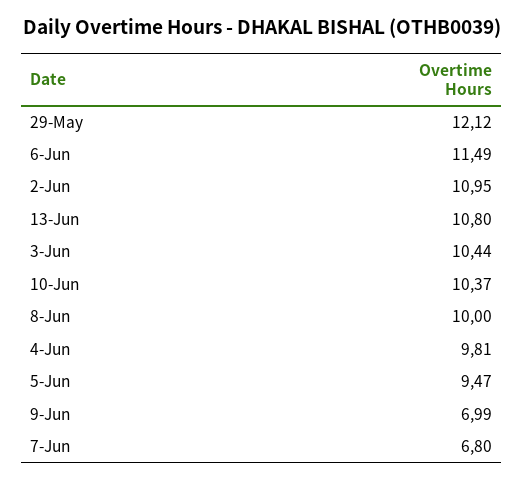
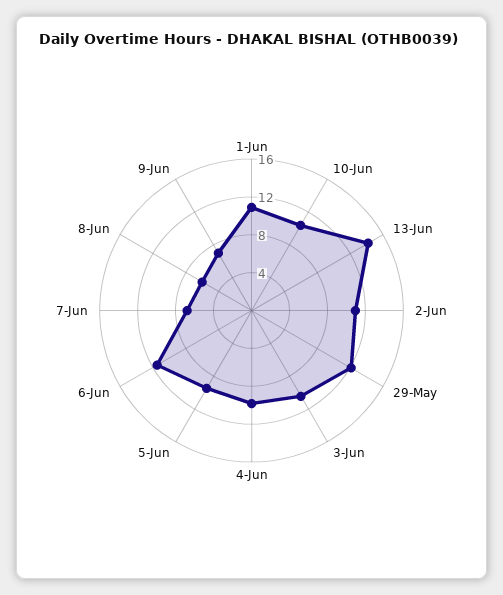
13-Jun: 10.8 -> 14
8-Jun: 10 -> 6
1-Jun: none -> 11

